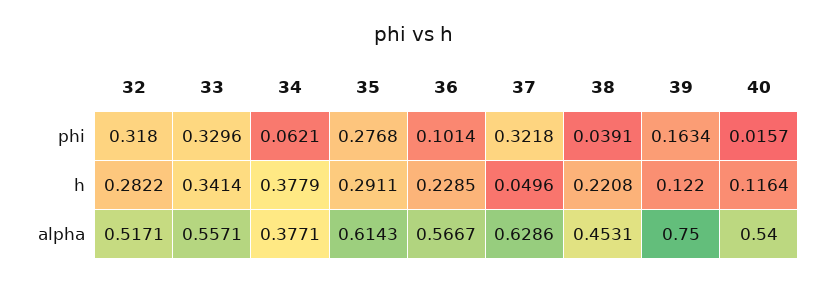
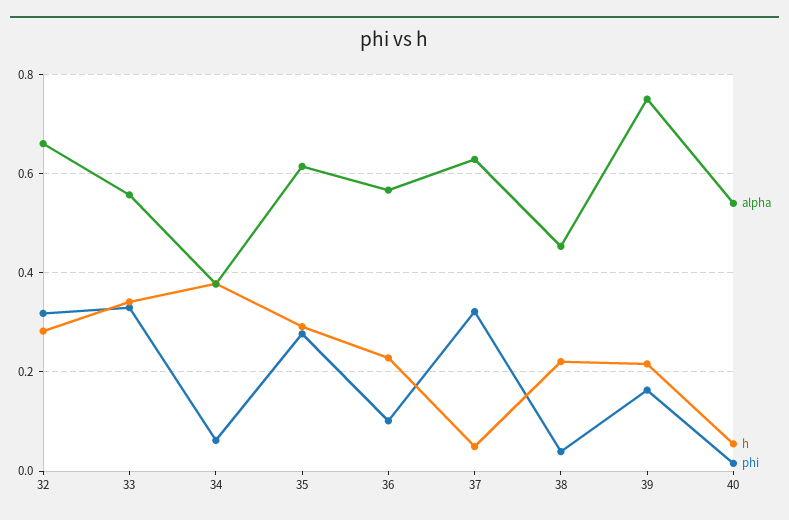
h, 39: 0.122 -> 0.22
h, 40: 0.1164 -> 0.06
alpha, 32: 0.5171 -> 0.66

